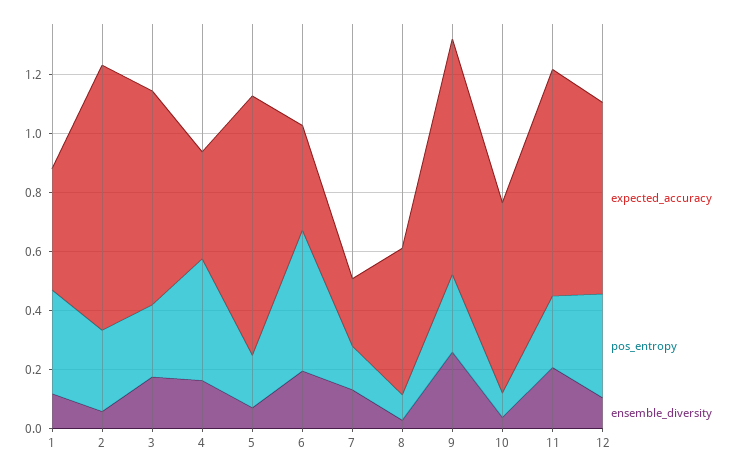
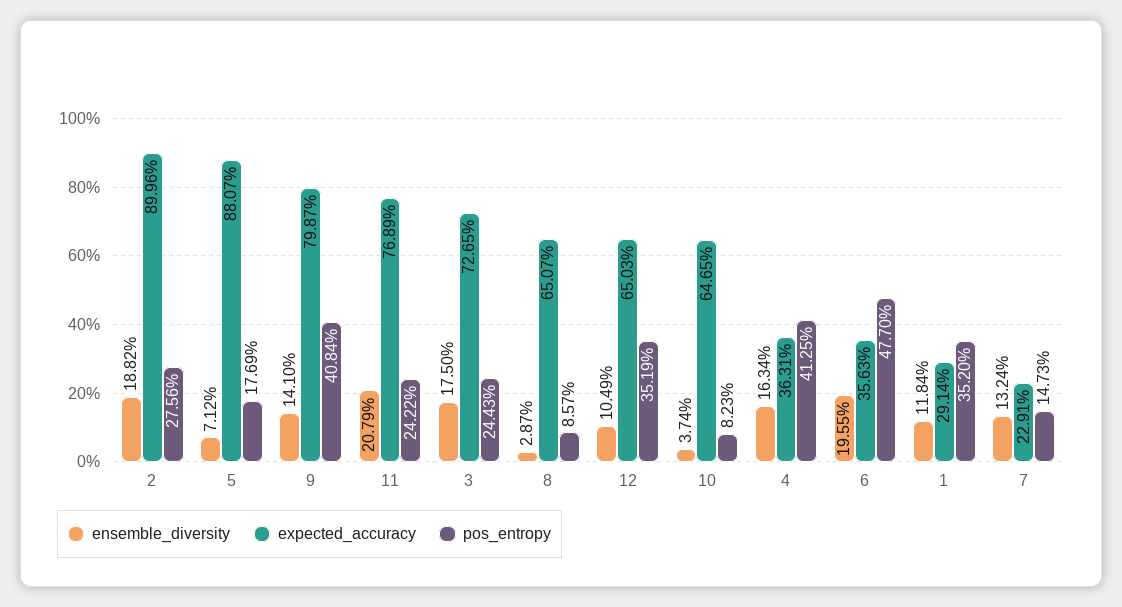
expected_accuracy, 1: 0.4 -> 0.2914
ensemble_diversity, 2: 0.05 -> 0.1882
expected_accuracy, 8: 0.5 -> 0.6507
pos_entropy, 9: 0.25 -> 0.4084
ensemble_diversity, 9: 0.25 -> 0.141

